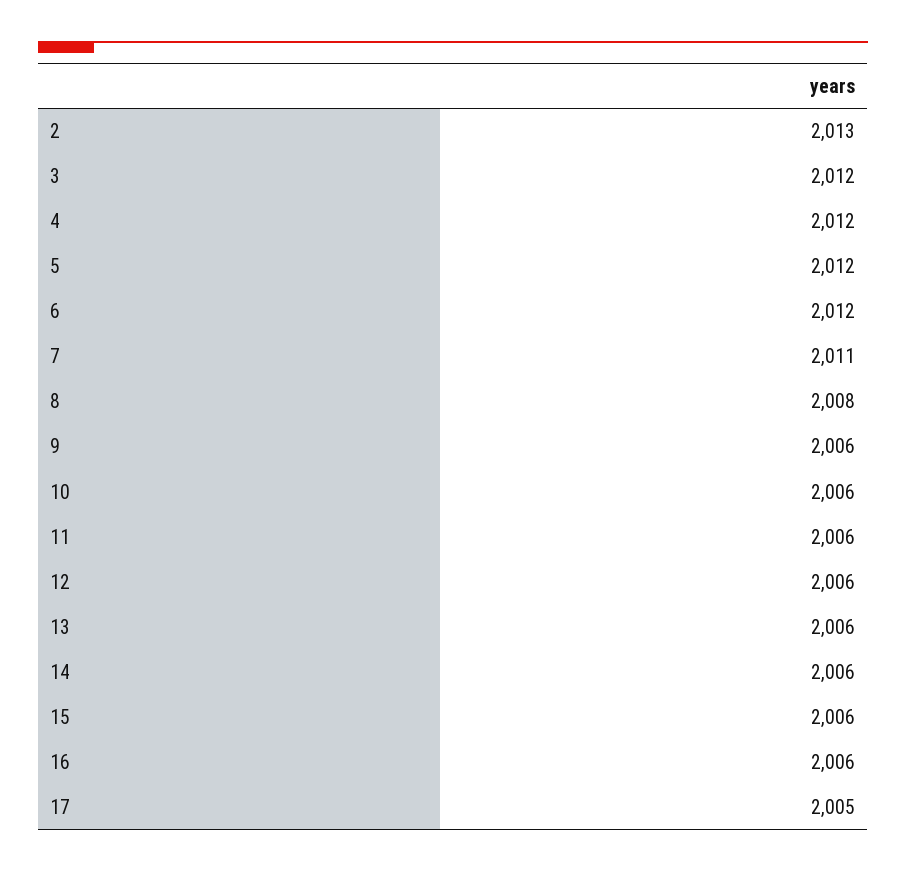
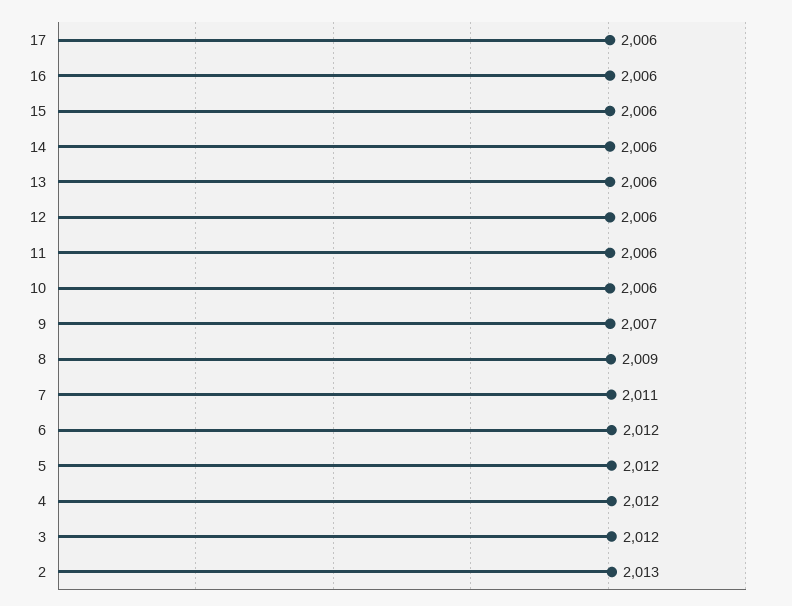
8: 2008 -> 2009
9: 2006 -> 2007
17: 2005 -> 2006

